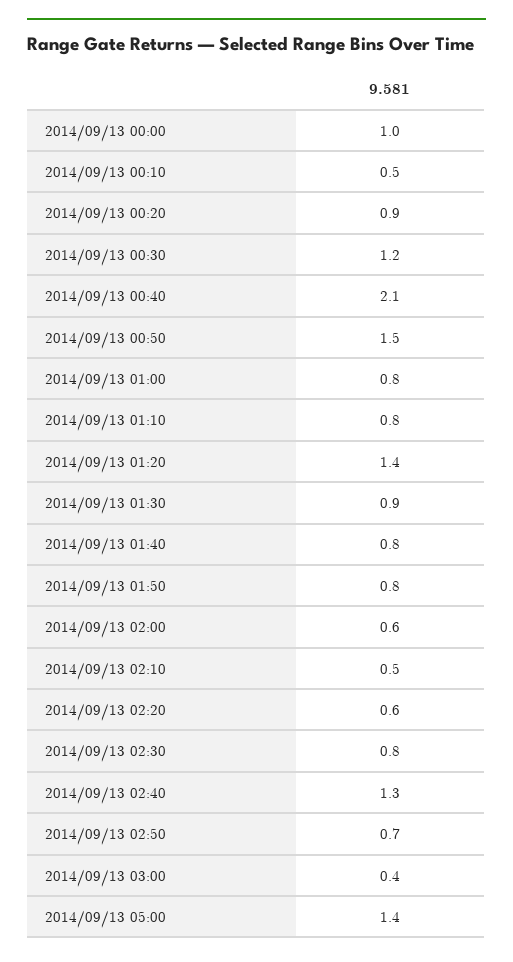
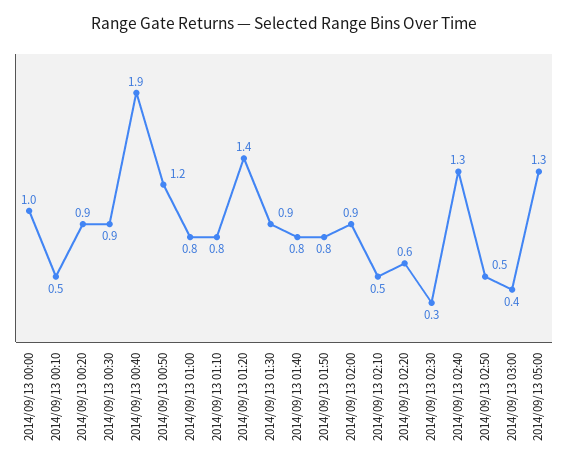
2014/09/13 00:30: 1.2 -> 0.9
2014/09/13 00:40: 2.1 -> 1.9
2014/09/13 00:50: 1.5 -> 1.2
2014/09/13 02:00: 0.6 -> 0.9
2014/09/13 02:30: 0.8 -> 0.3
2014/09/13 02:50: 0.7 -> 0.5
2014/09/13 05:00: 1.4 -> 1.3

